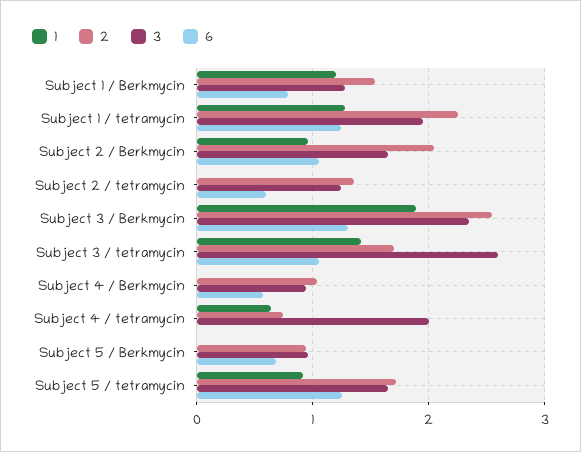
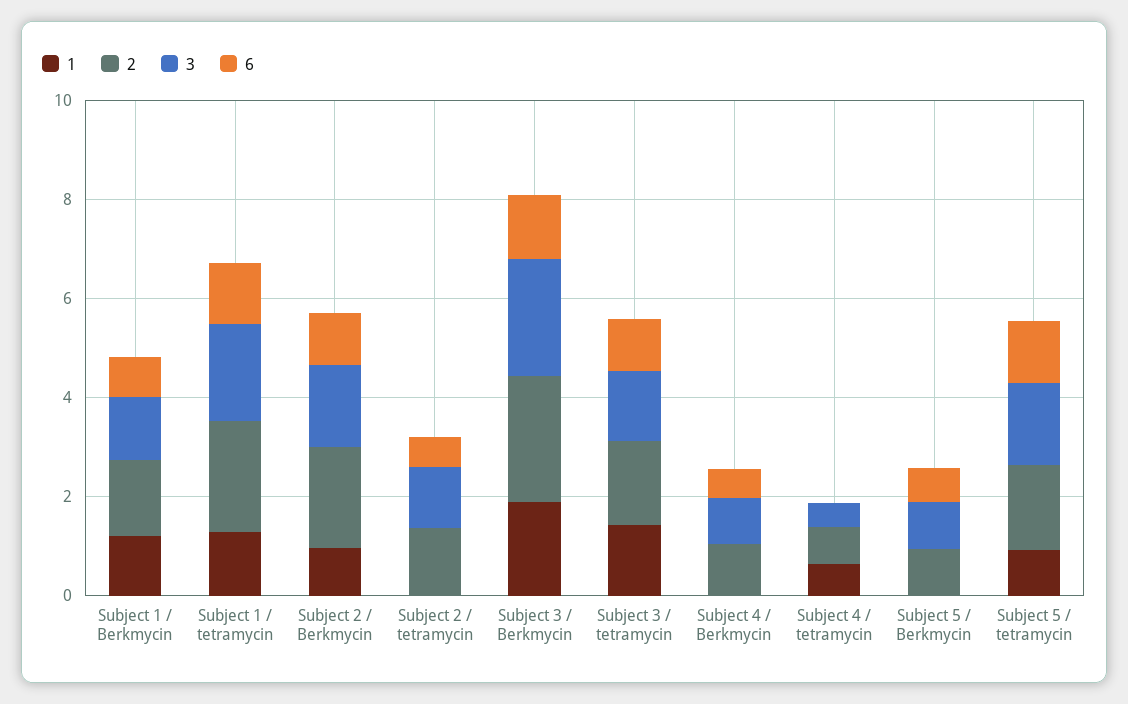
3, Subject 3 / tetramycin: 2.6 -> 1.5
3, Subject 4 / tetramycin: 2 -> 0.5

